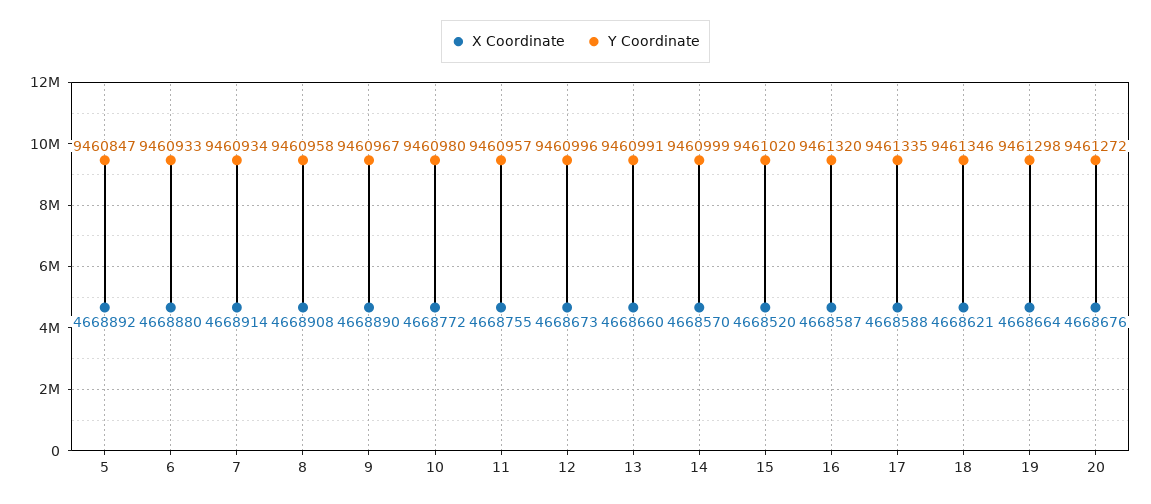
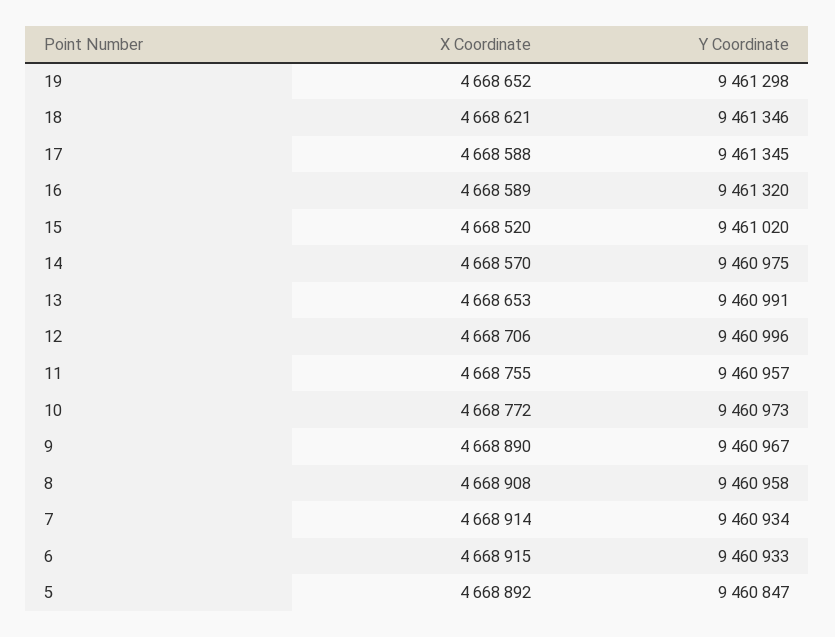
X Coordinate, 6: 4668880 -> 4668915
Y Coordinate, 10: 9460980 -> 9460973
X Coordinate, 12: 4668673 -> 4668706
X Coordinate, 13: 4668660 -> 4668653
Y Coordinate, 14: 9460999 -> 9460975
X Coordinate, 16: 4668587 -> 4668589
Y Coordinate, 17: 9461335 -> 9461345
X Coordinate, 19: 4668664 -> 4668652
X Coordinate, 20: 4668676 -> none
Y Coordinate, 20: 9461272 -> none

